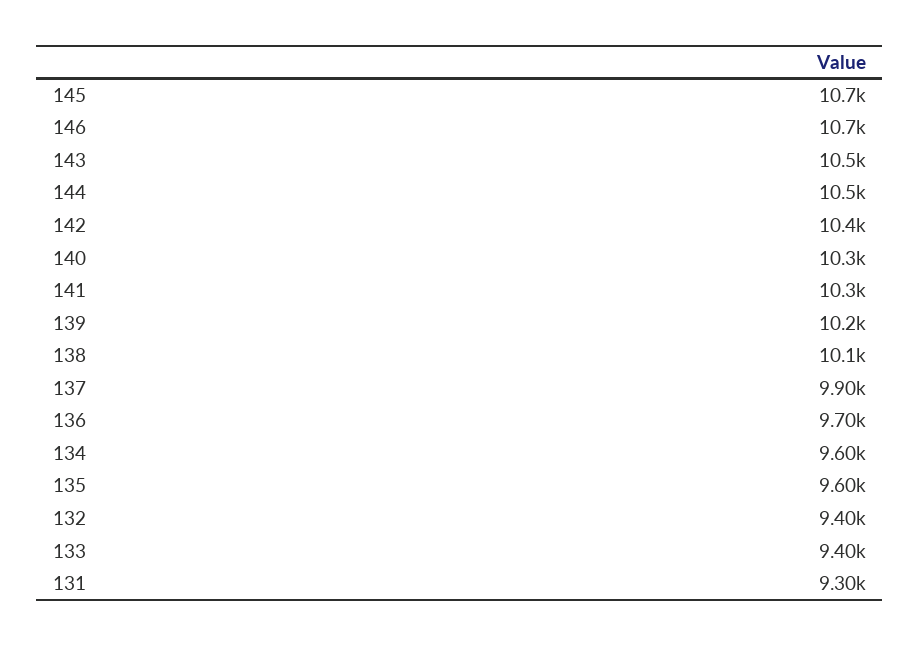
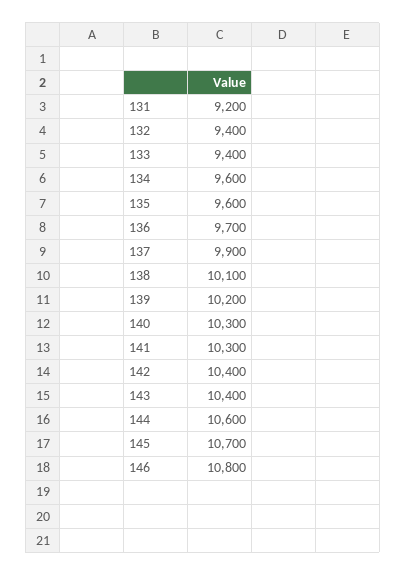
146: 10700 -> 10800
143: 10500 -> 10400
144: 10500 -> 10600
131: 9300 -> 9200

